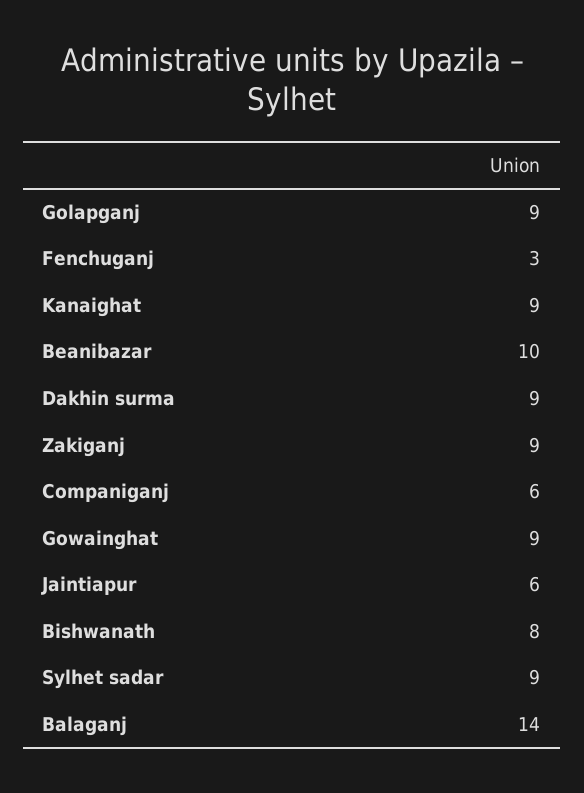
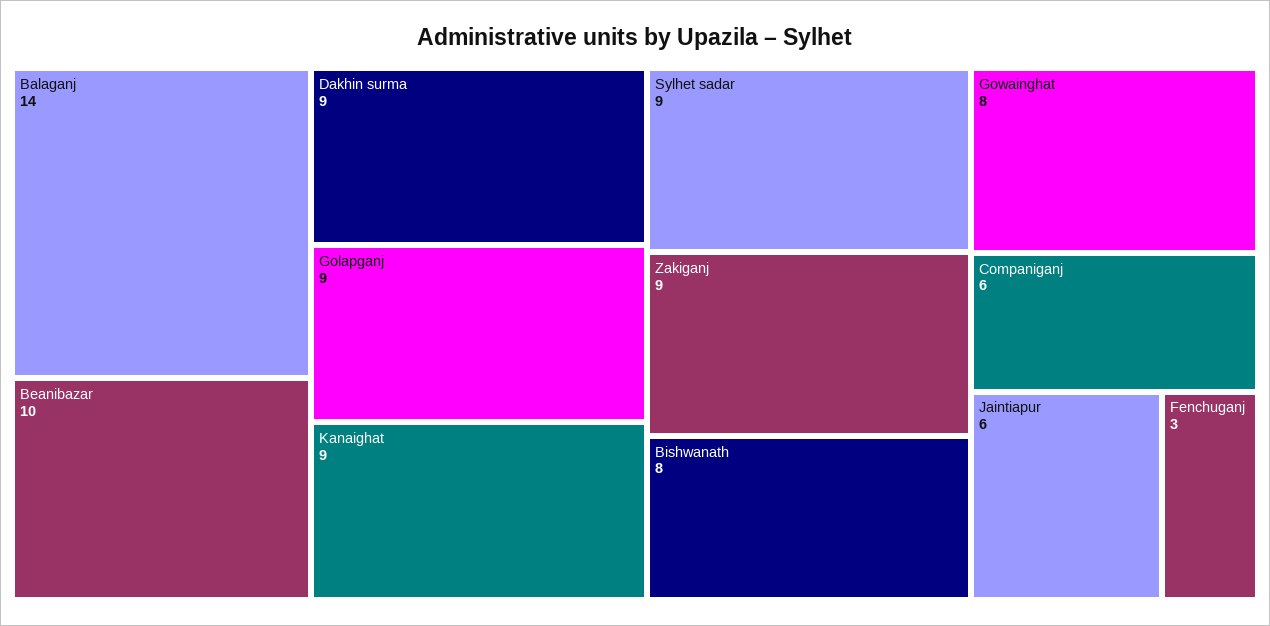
Gowainghat: 9 -> 8

